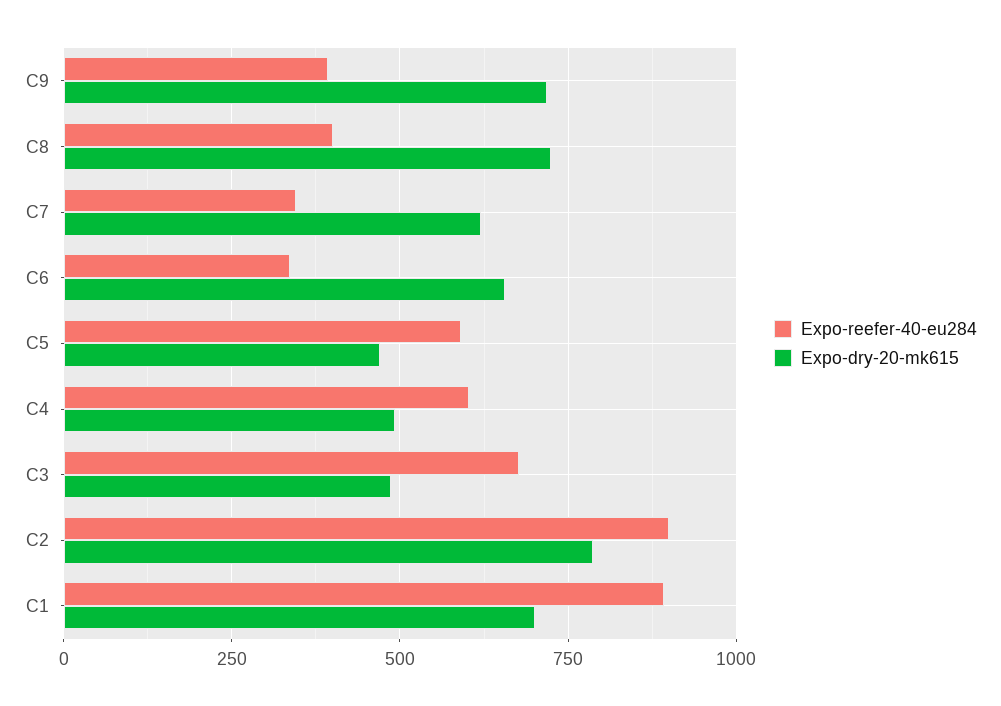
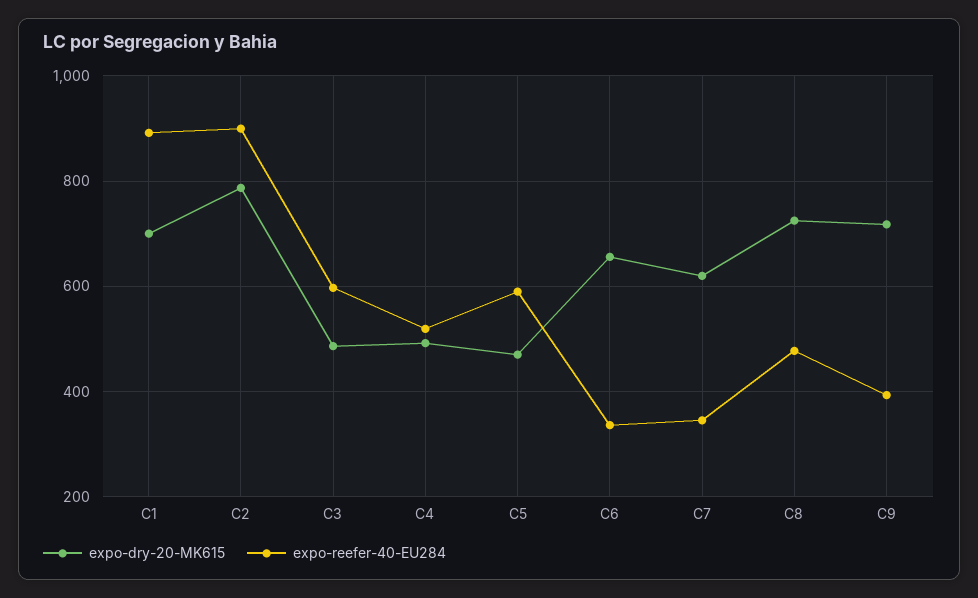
Expo-reefer-40-eu284, C8: 400 -> 480
Expo-reefer-40-eu284, C4: 600 -> 520
Expo-reefer-40-eu284, C3: 675 -> 600

